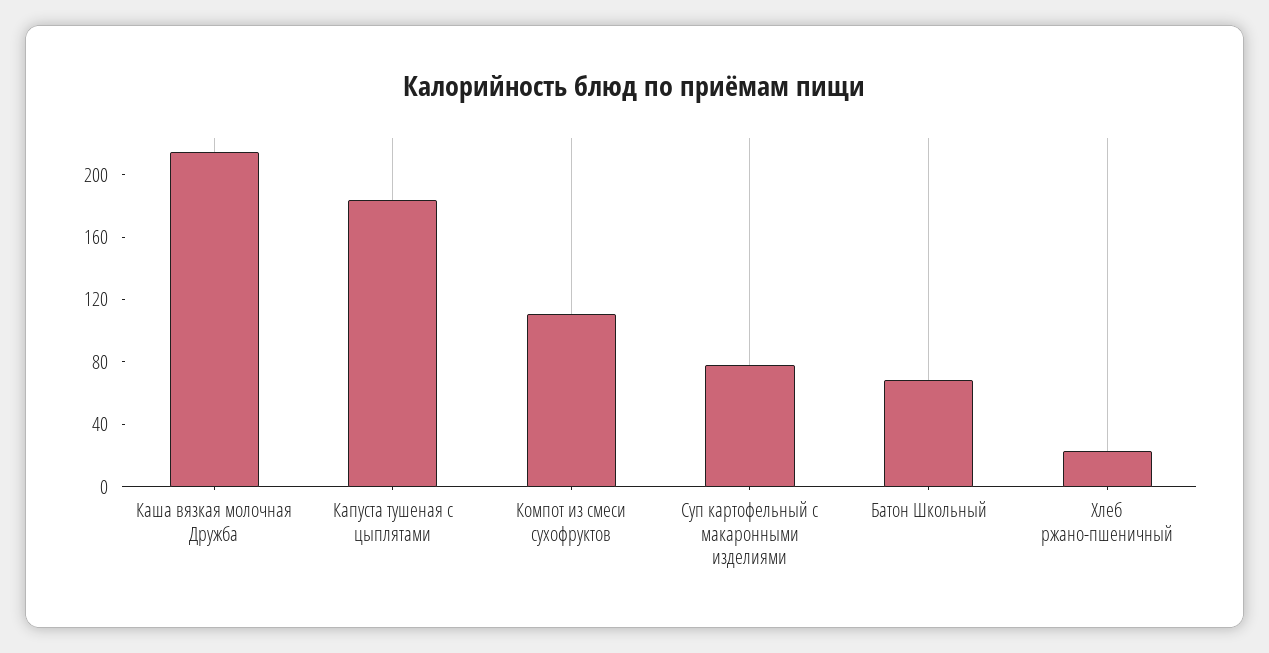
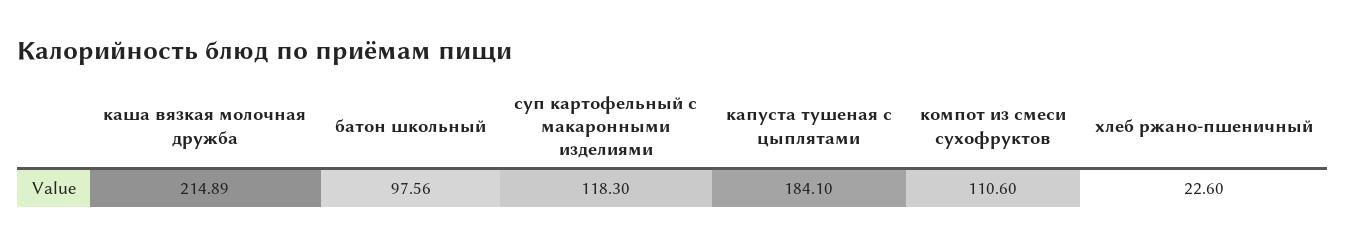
Суп картофельный с макаронными изделиями: 80 -> 118.3
Батон Школьный: 70 -> 97.56

